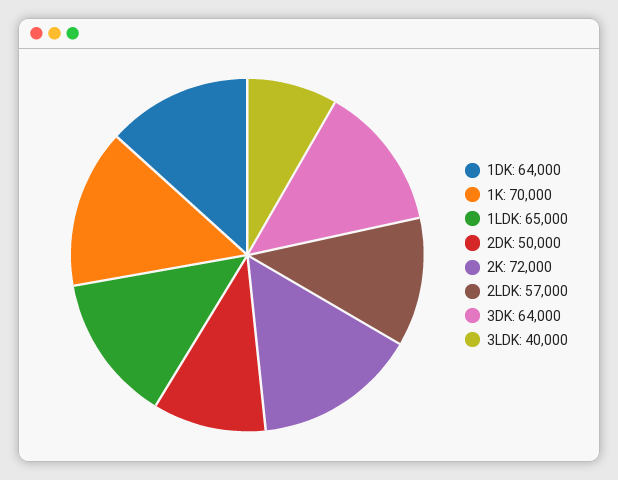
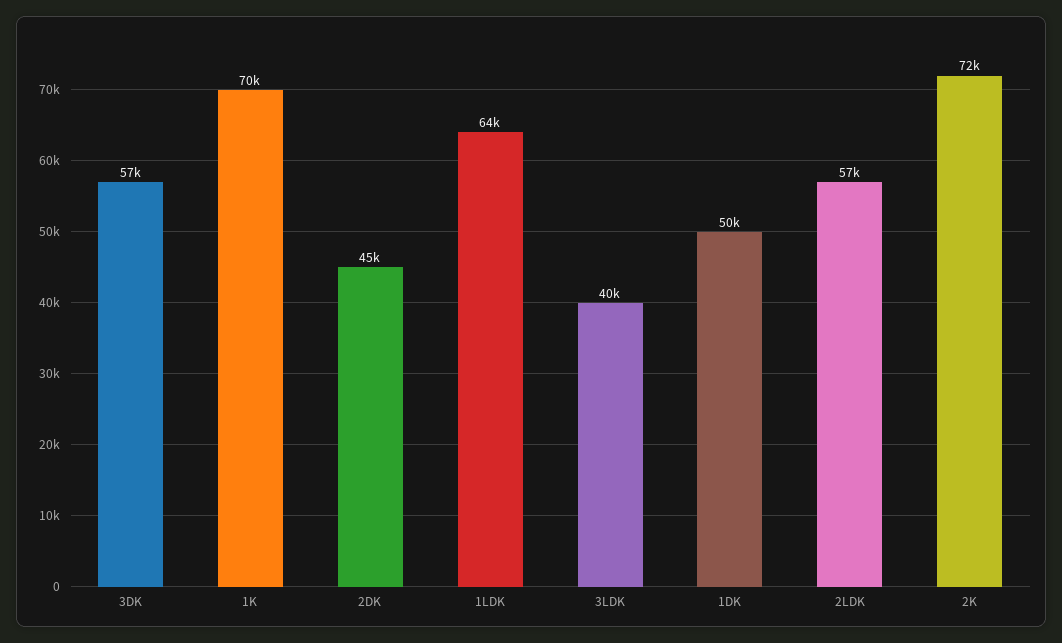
1DK: 64000 -> 50000
1LDK: 65000 -> 64000
2DK: 50000 -> 45000
3DK: 64000 -> 57000

